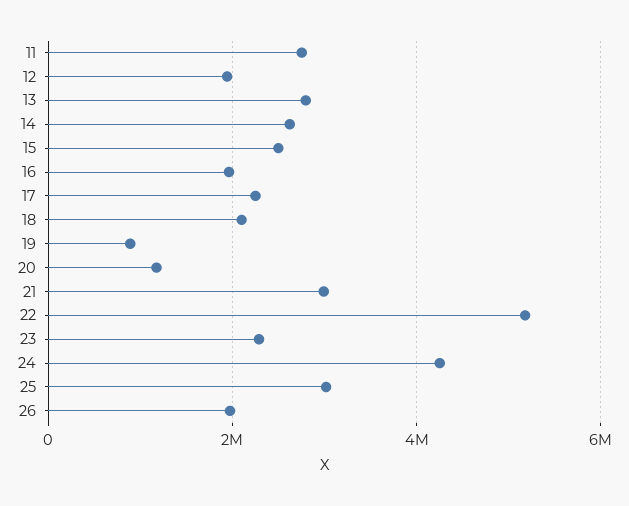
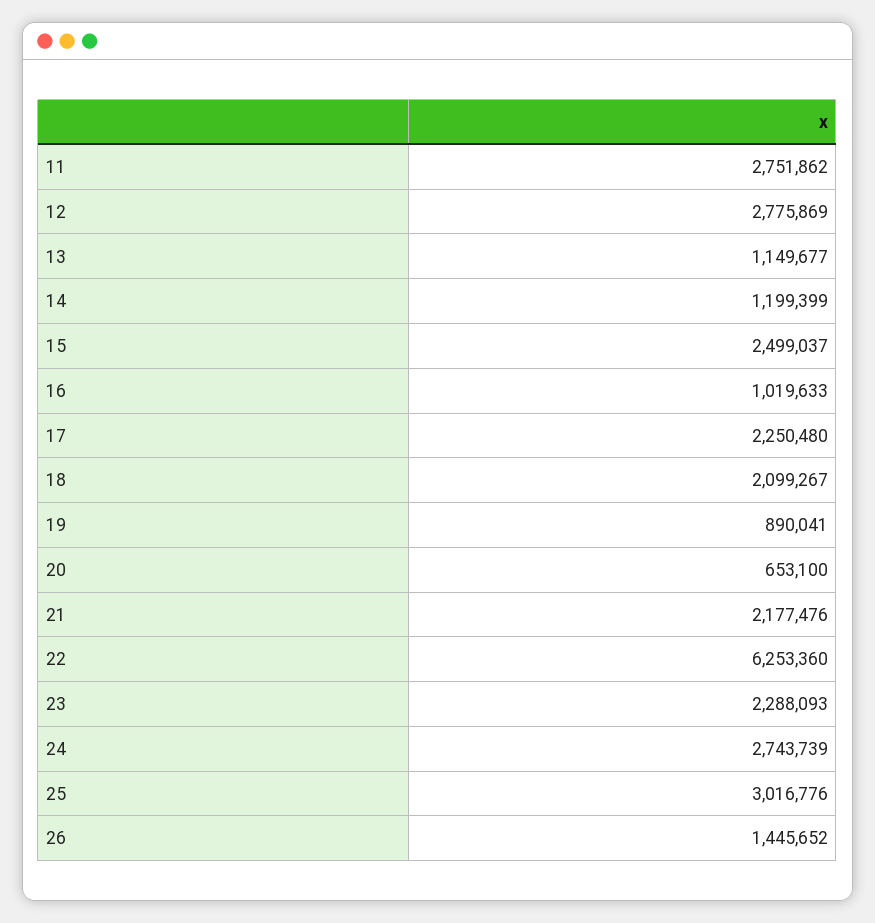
12: 2000000 -> 2775869
13: 2800000 -> 1149677
14: 2600000 -> 1199399
16: 2000000 -> 1019633
20: 1200000 -> 653100
21: 3000000 -> 2177476
22: 5200000 -> 6253360
24: 4200000 -> 2743739
26: 2000000 -> 1445652

